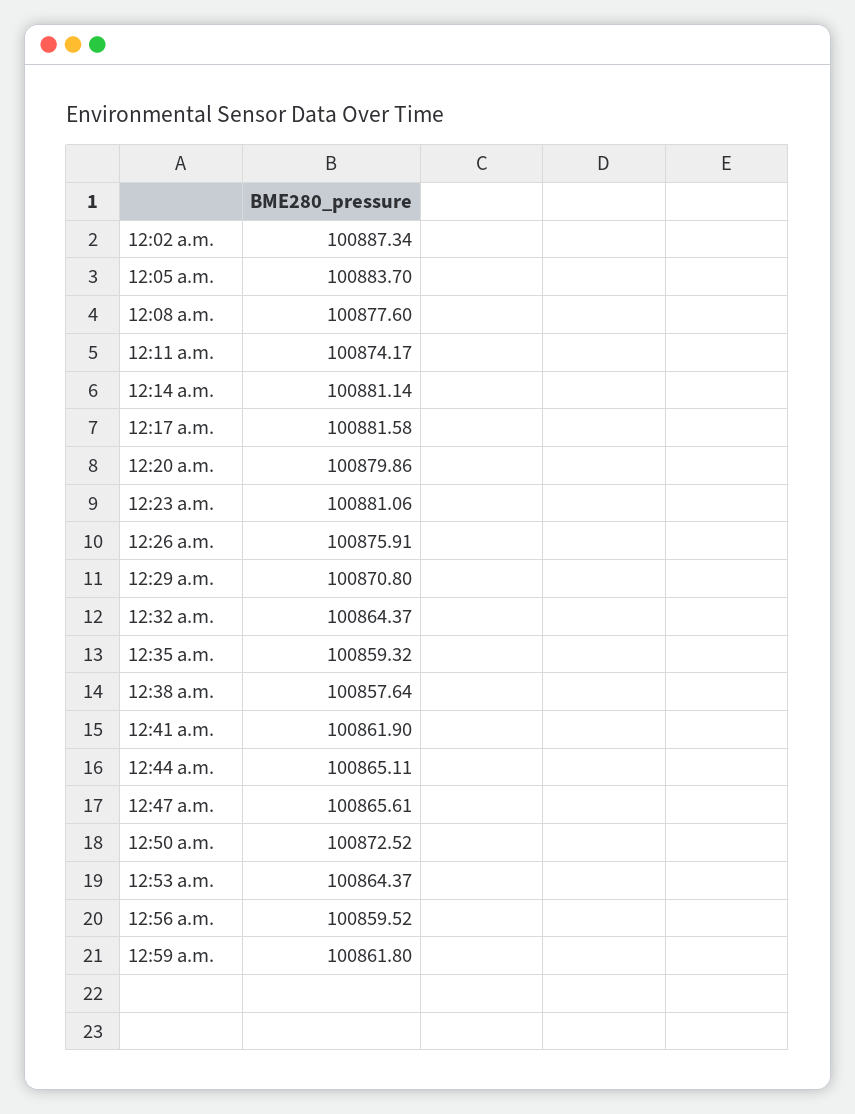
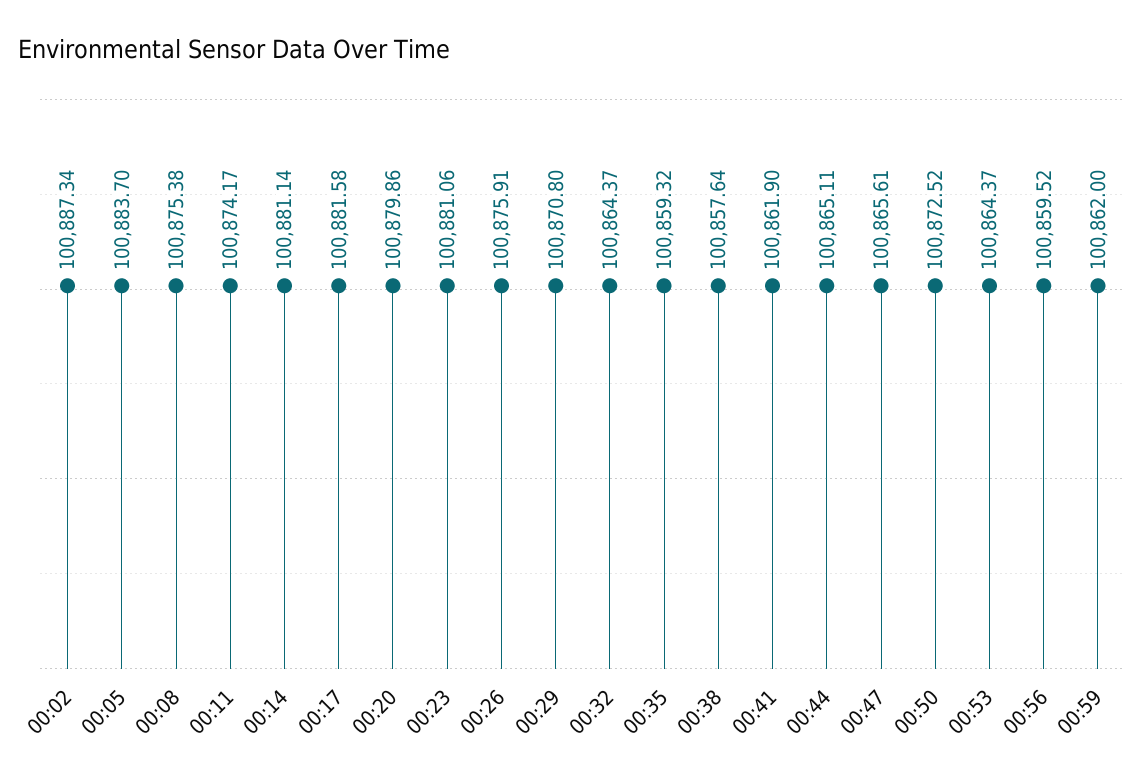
12:08 a.m.: 100877.6 -> 100875.38
12:59 a.m.: 100861.8 -> 100862

